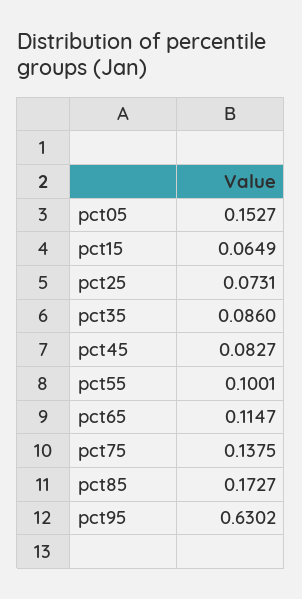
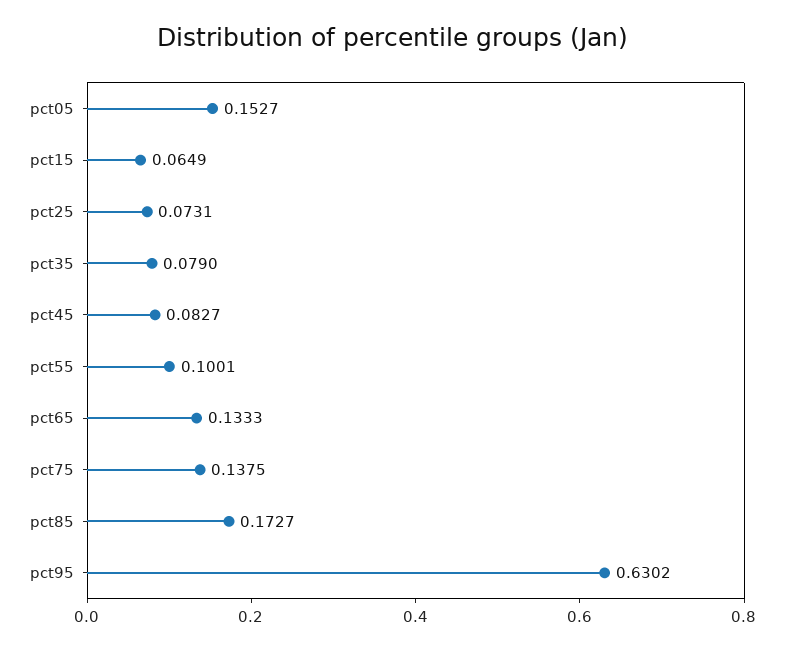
pct35: 0.086 -> 0.079
pct65: 0.1147 -> 0.1333

